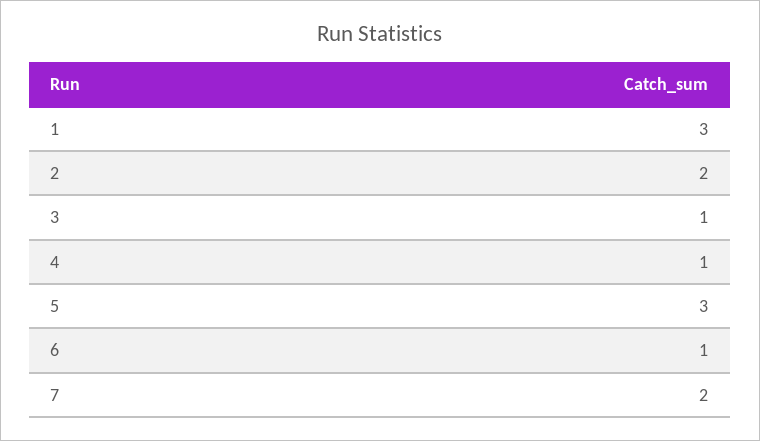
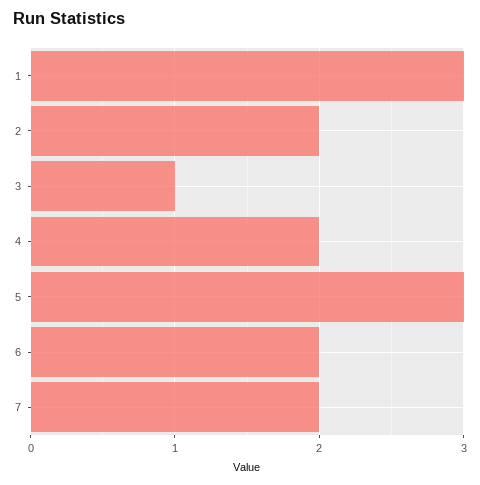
4: 1 -> 2
6: 1 -> 2

